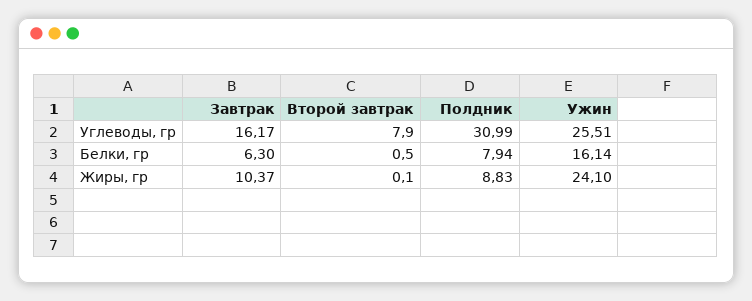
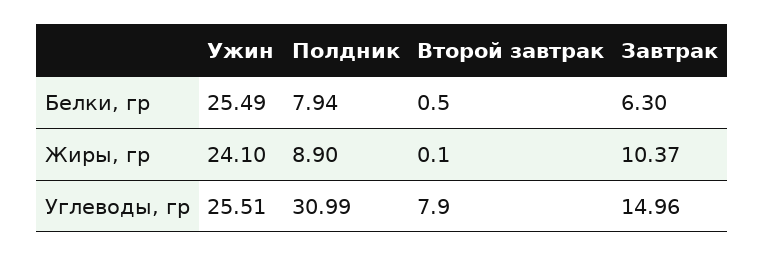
Завтрак, Углеводы, гр: 16.17 -> 14.96
Ужин, Белки, гр: 16.14 -> 25.49
Полдник, Жиры, гр: 8.83 -> 8.9

